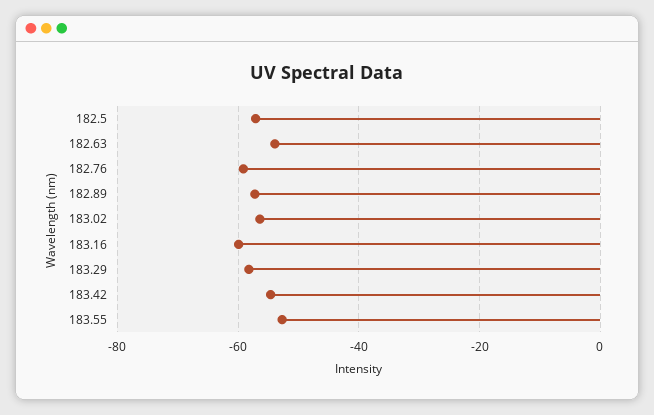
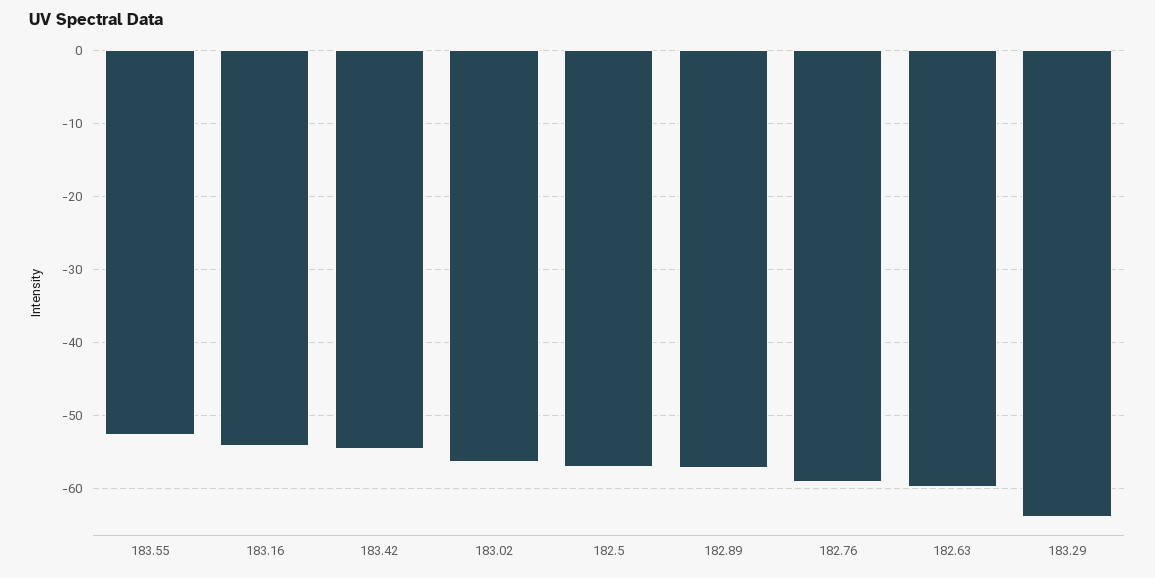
182.63: -54 -> -60
183.16: -60 -> -54
183.29: -58 -> -64

